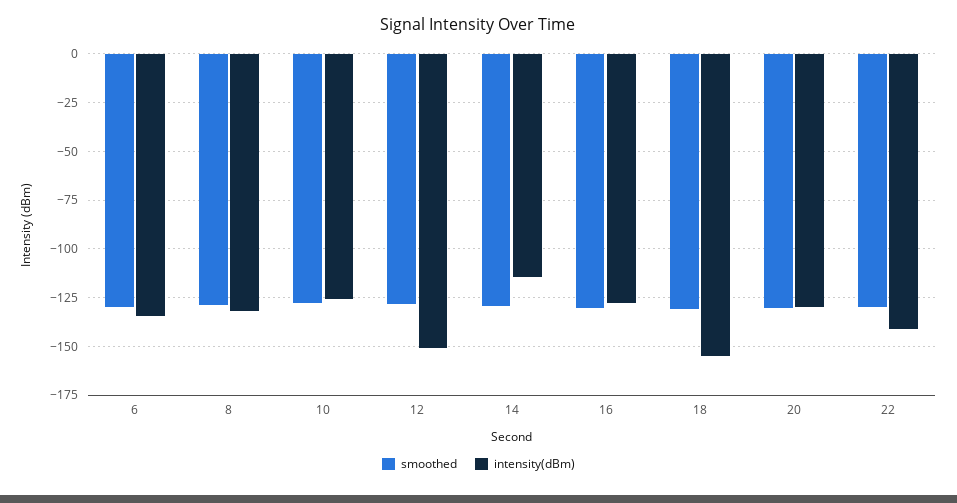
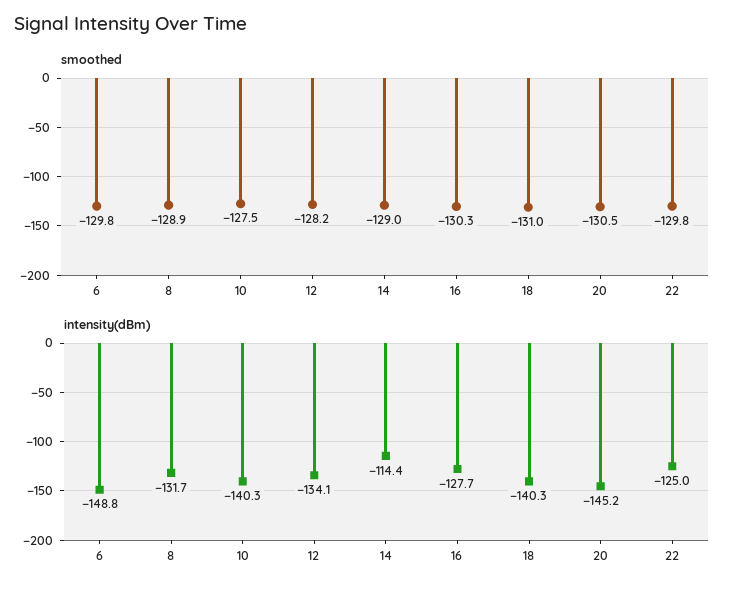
intensity(dBm), 6: -135 -> -148.8
intensity(dBm), 10: -125 -> -140.3
intensity(dBm), 12: -150 -> -134.1
intensity(dBm), 18: -155 -> -140.3
intensity(dBm), 20: -130 -> -145.2
intensity(dBm), 22: -140 -> -125

